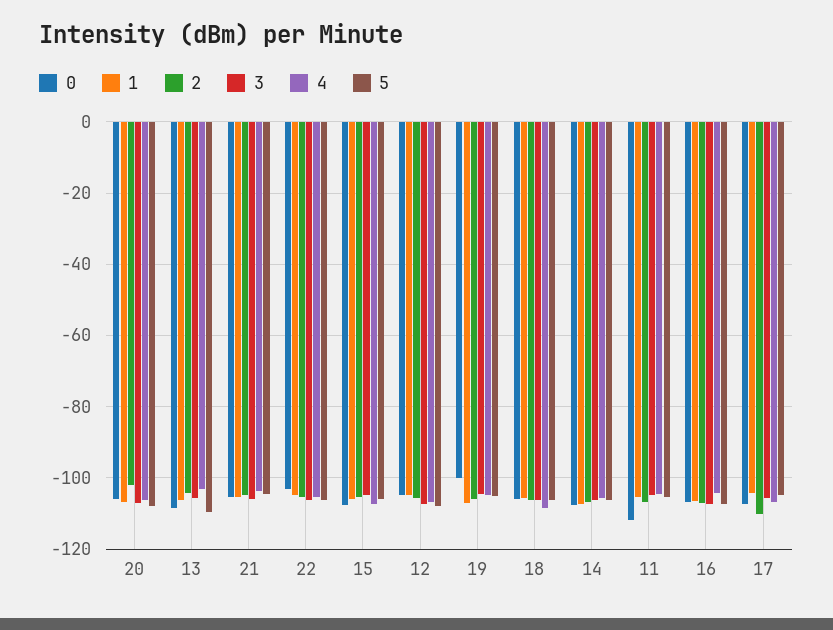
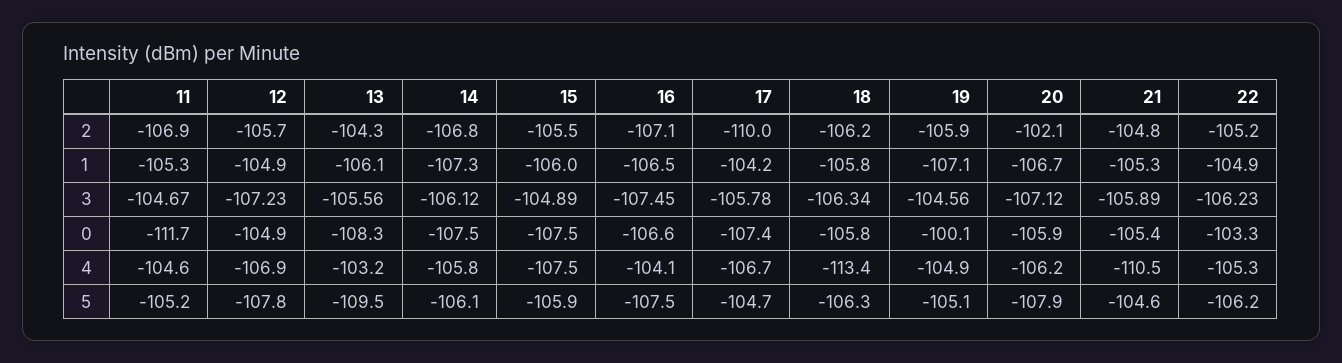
4, 21: -104 -> -110.5
4, 18: -108 -> -113.4

